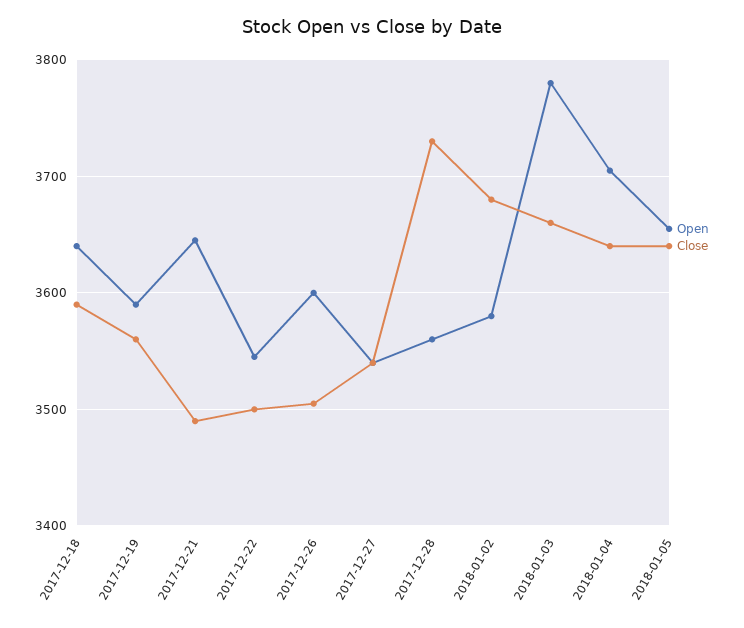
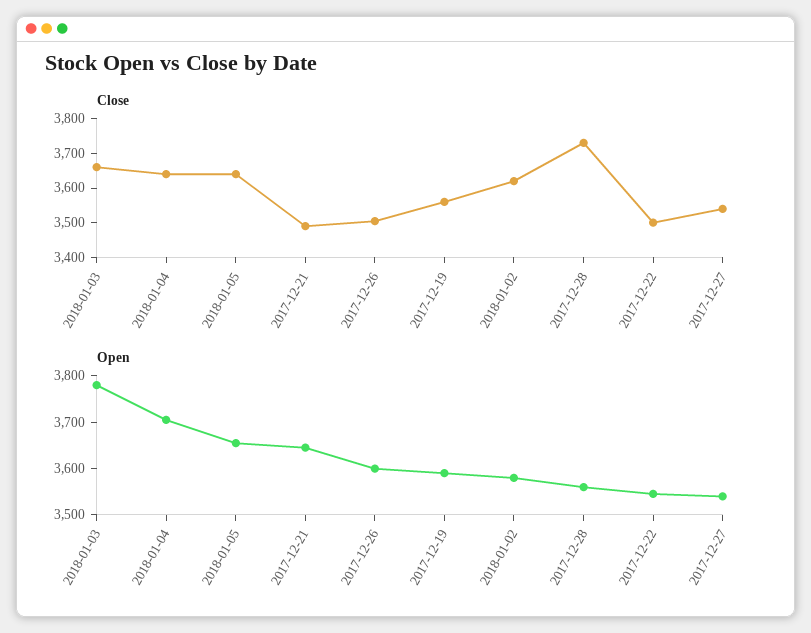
Open, 2017-12-18: 3640 -> none
Close, 2017-12-18: 3590 -> none
Close, 2018-01-02: 3680 -> 3625

